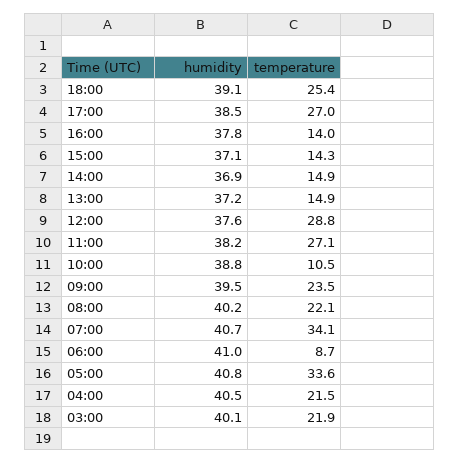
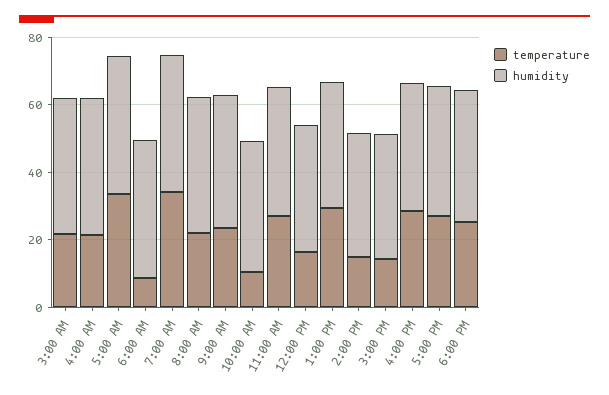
temperature, 16:00: 14 -> 30
temperature, 13:00: 14.9 -> 30
temperature, 12:00: 28.8 -> 15

